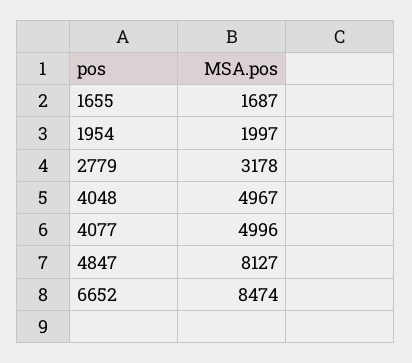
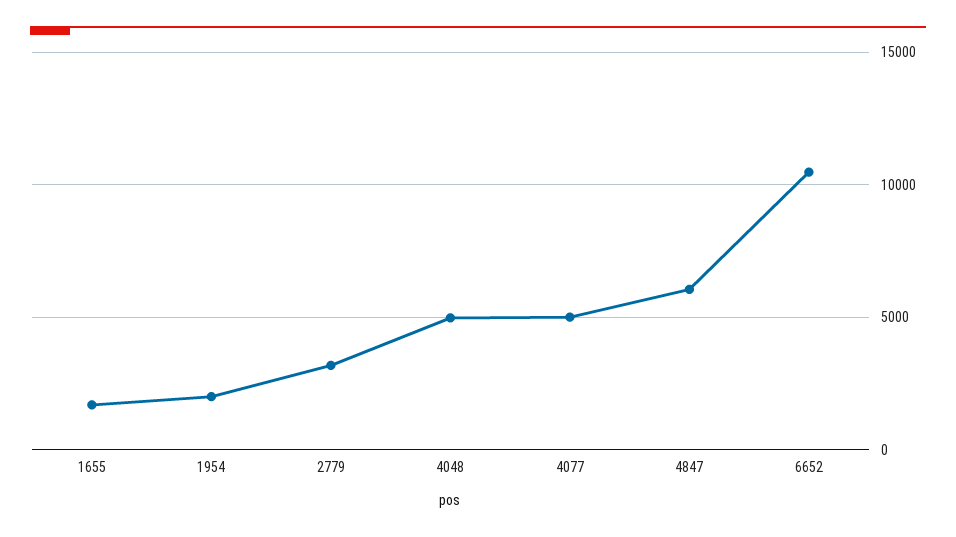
4847: 8127 -> 6000
6652: 8474 -> 10500

